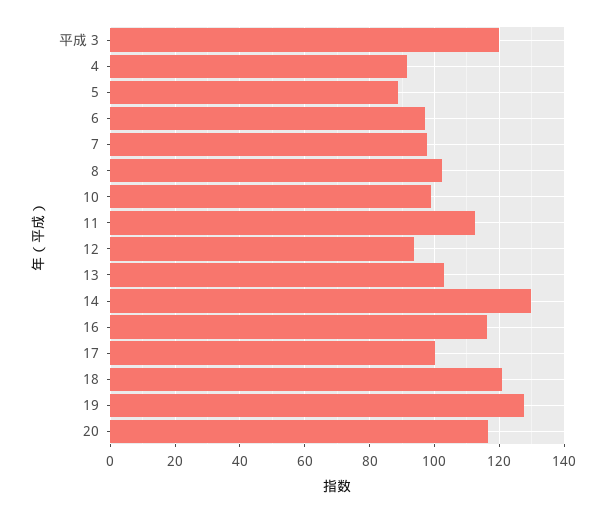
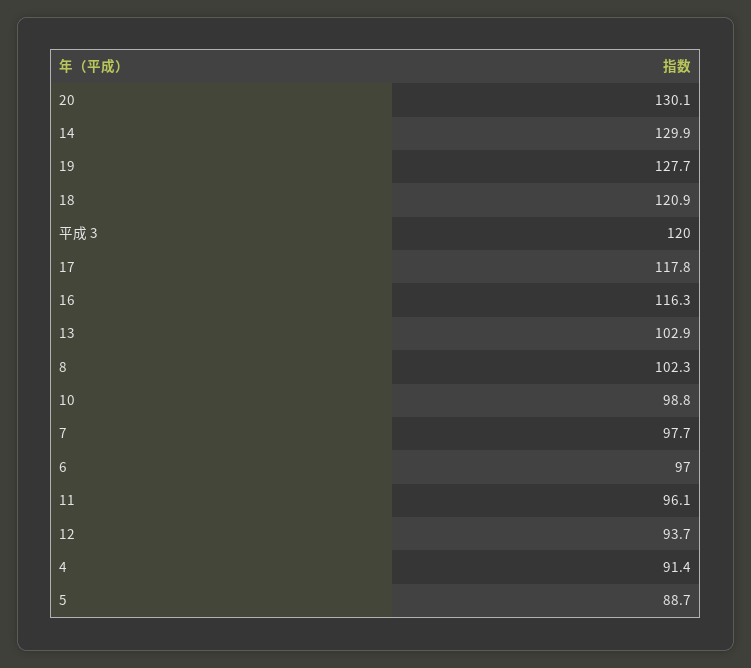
11: 112 -> 96.1
17: 100 -> 117.8
20: 116 -> 130.1

